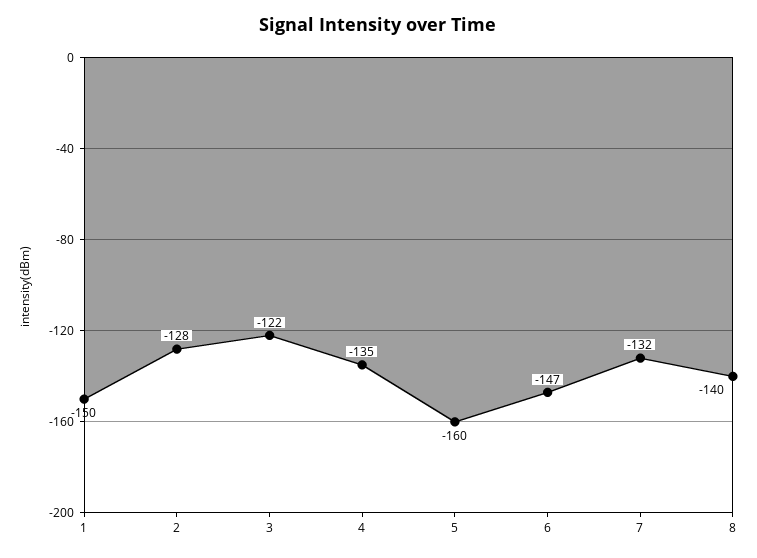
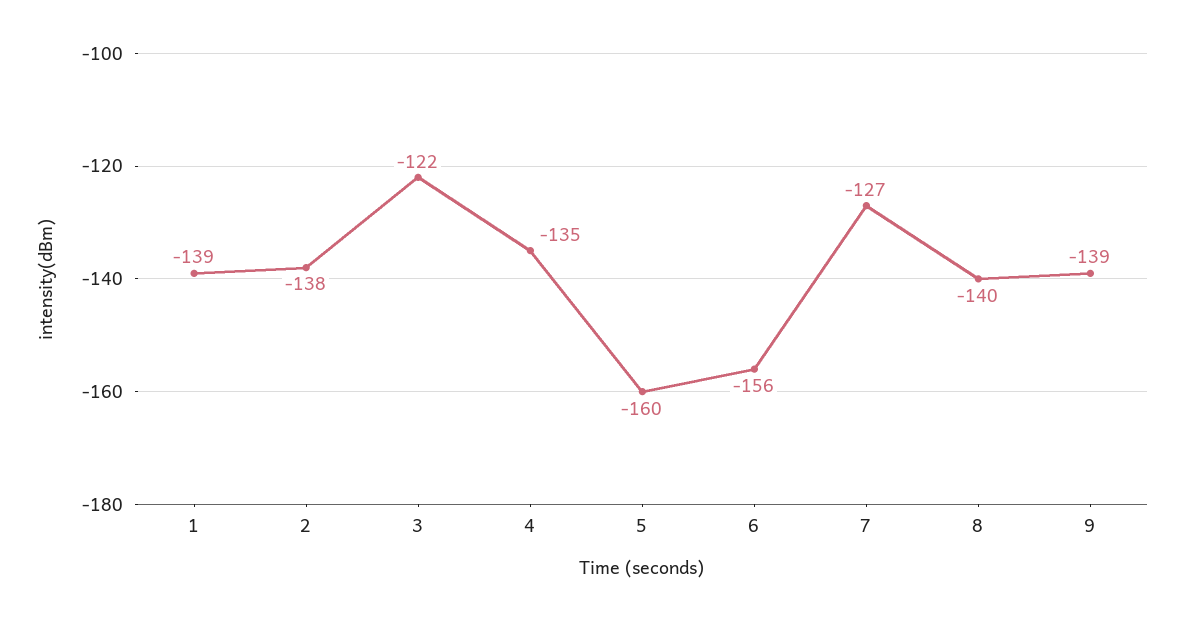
1: -150 -> -139
2: -128 -> -138
6: -147 -> -156
7: -132 -> -127
9: none -> -139

